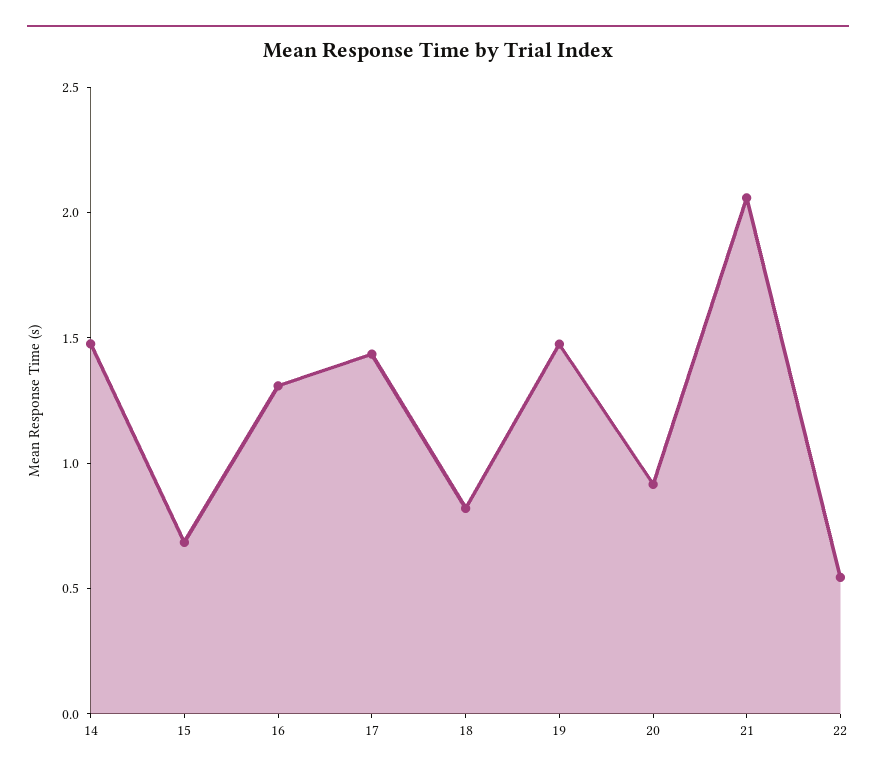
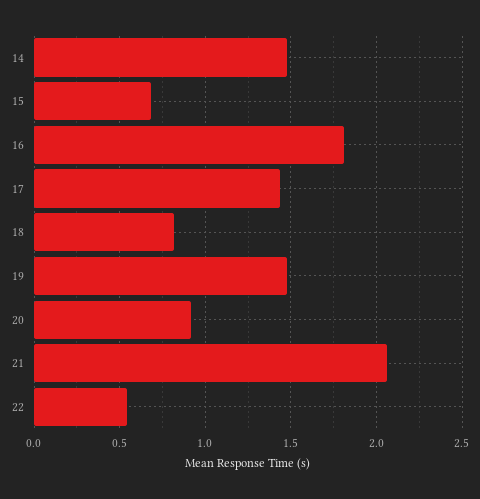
16: 1.3 -> 1.8

